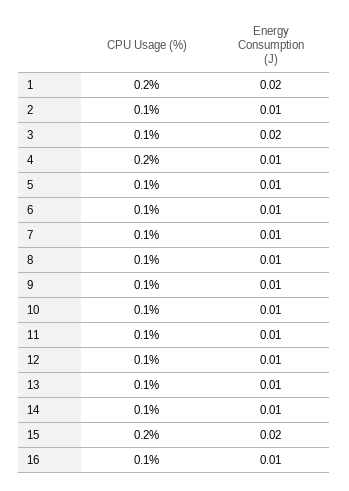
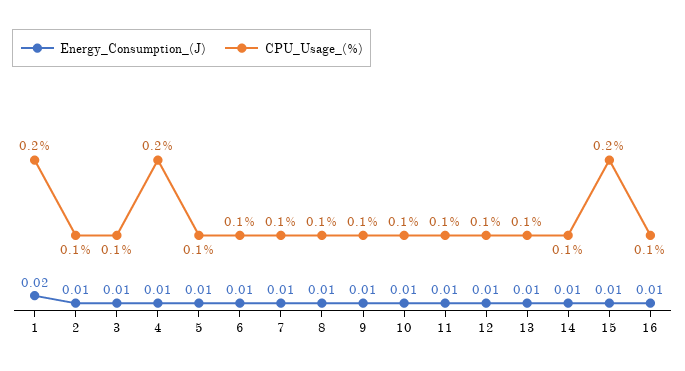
Energy Consumption (J), 3: 0.02 -> 0.01
Energy Consumption (J), 15: 0.02 -> 0.01

